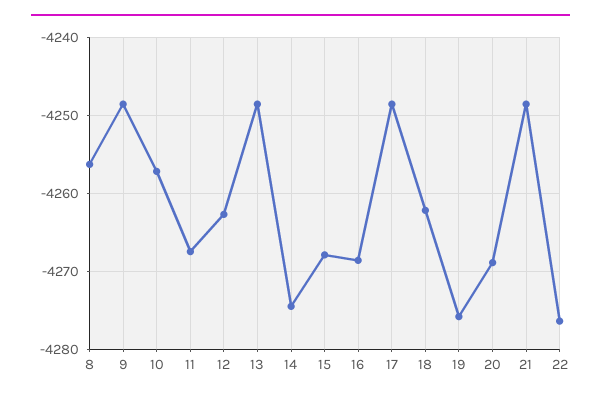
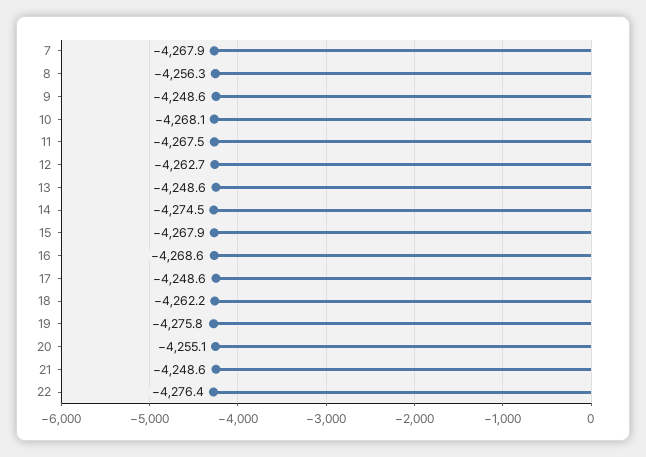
10: -4257 -> -4268.1
20: -4269 -> -4255.1
7: none -> -4267.9

